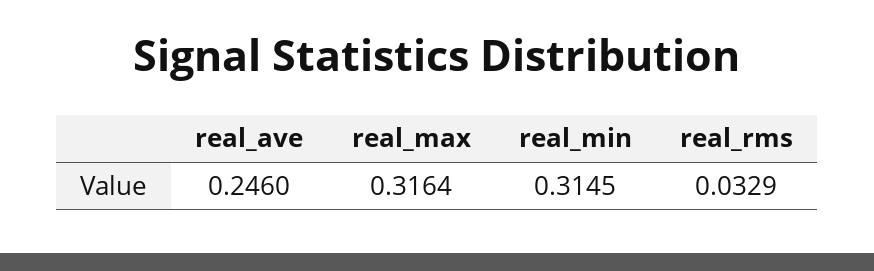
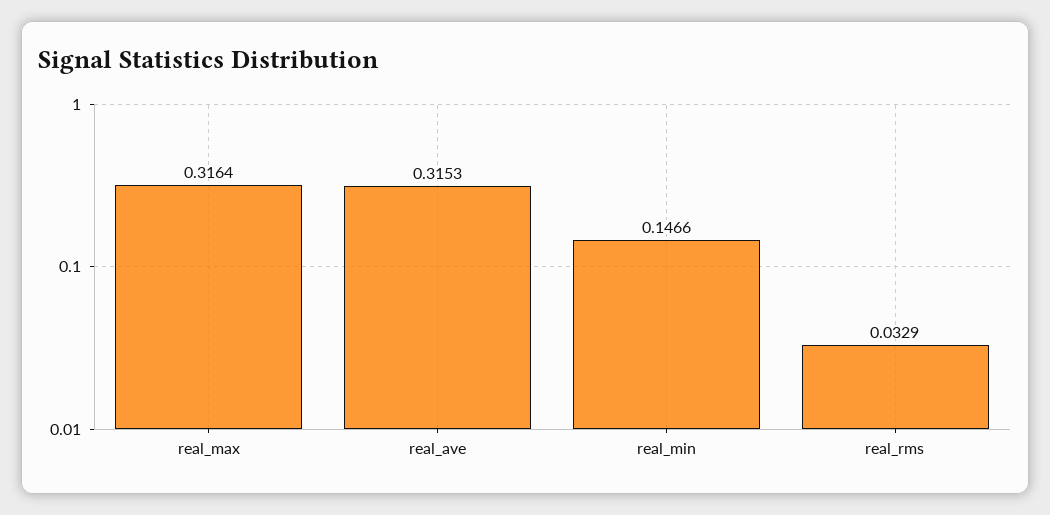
real_ave: 0.246 -> 0.3153
real_min: 0.3145 -> 0.1466

